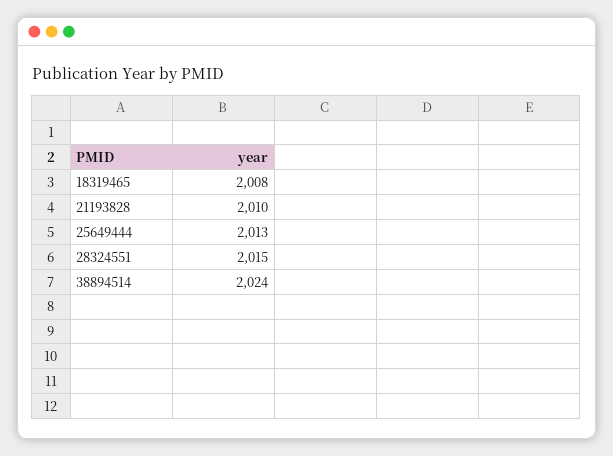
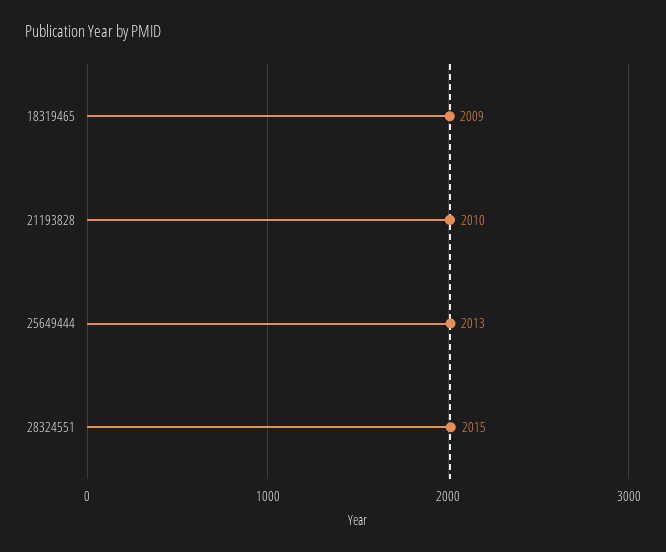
18319465: 2008 -> 2009
38894514: 2024 -> none

